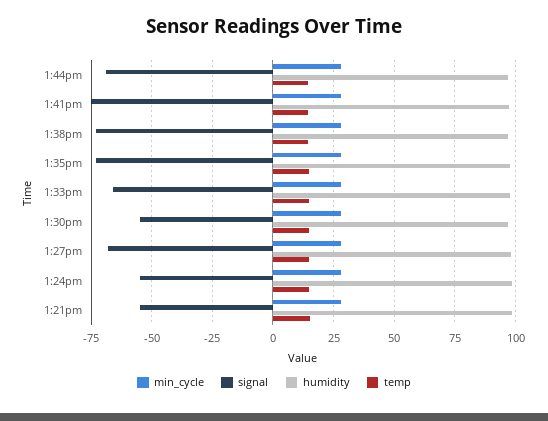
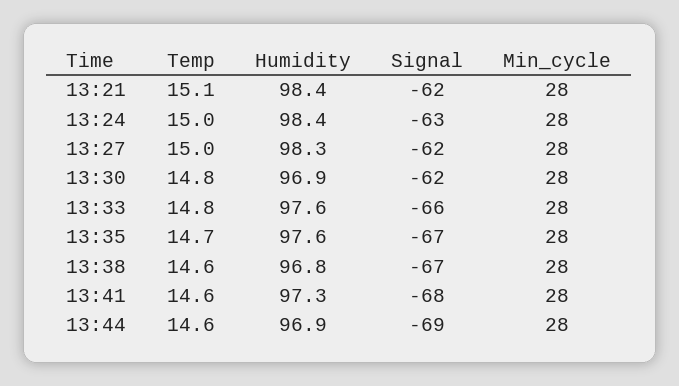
signal, 1:41pm: -75 -> -68
signal, 1:38pm: -72.5 -> -67
signal, 1:35pm: -72.5 -> -67
signal, 1:30pm: -55 -> -62
signal, 1:27pm: -67.5 -> -62
signal, 1:24pm: -55 -> -63
signal, 1:21pm: -55 -> -62

